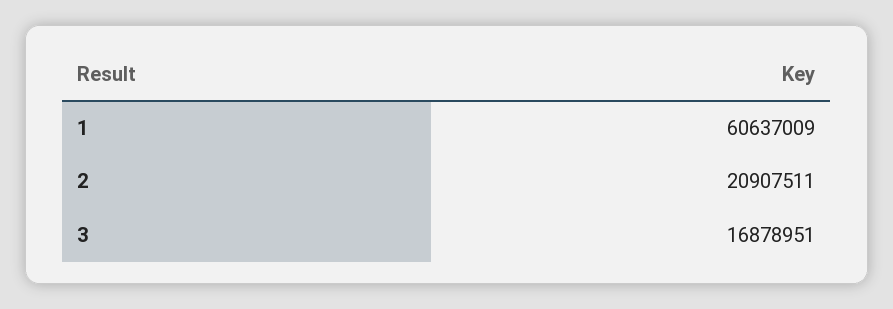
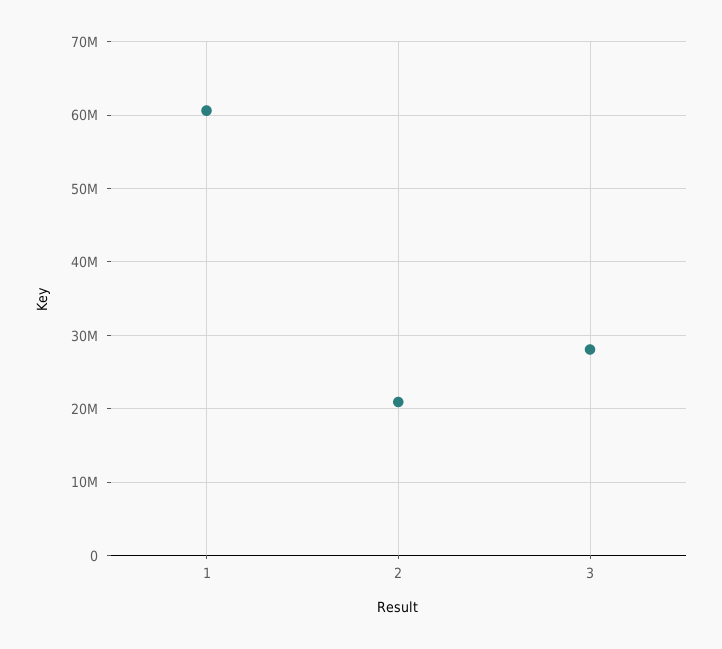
3: 16878951 -> 28000000

